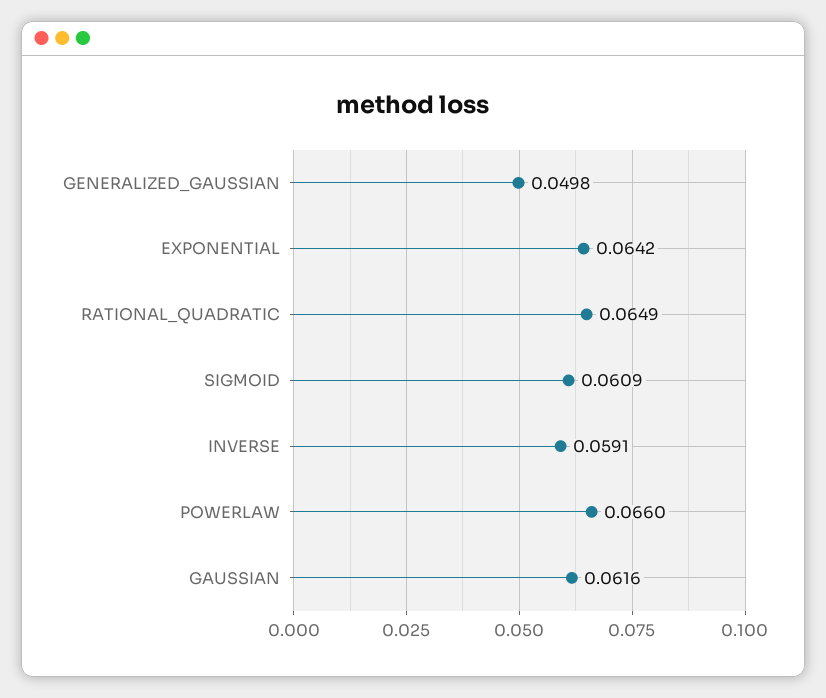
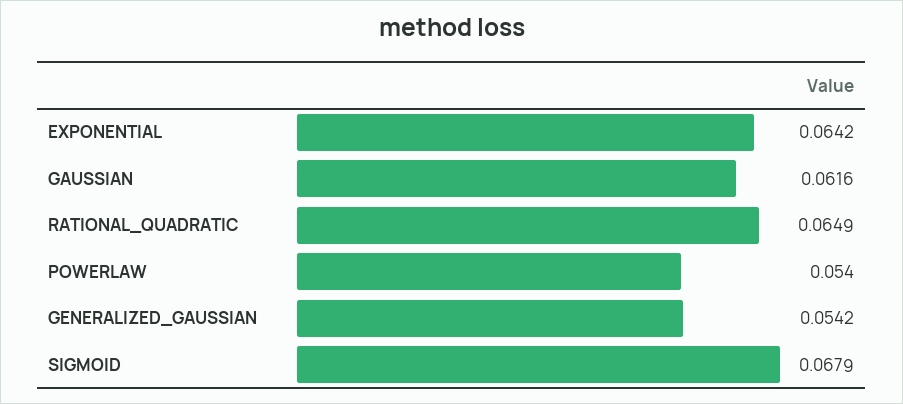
GENERALIZED_GAUSSIAN: 0.0498 -> 0.0542
SIGMOID: 0.0609 -> 0.0679
INVERSE: 0.0591 -> none
POWERLAW: 0.066 -> 0.054

